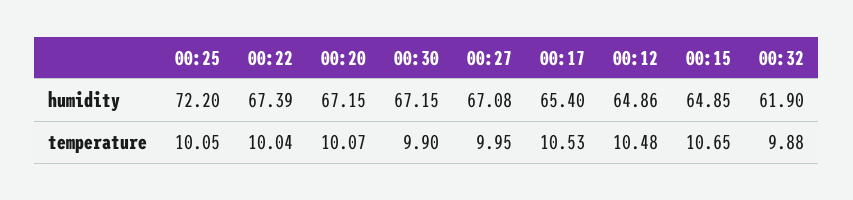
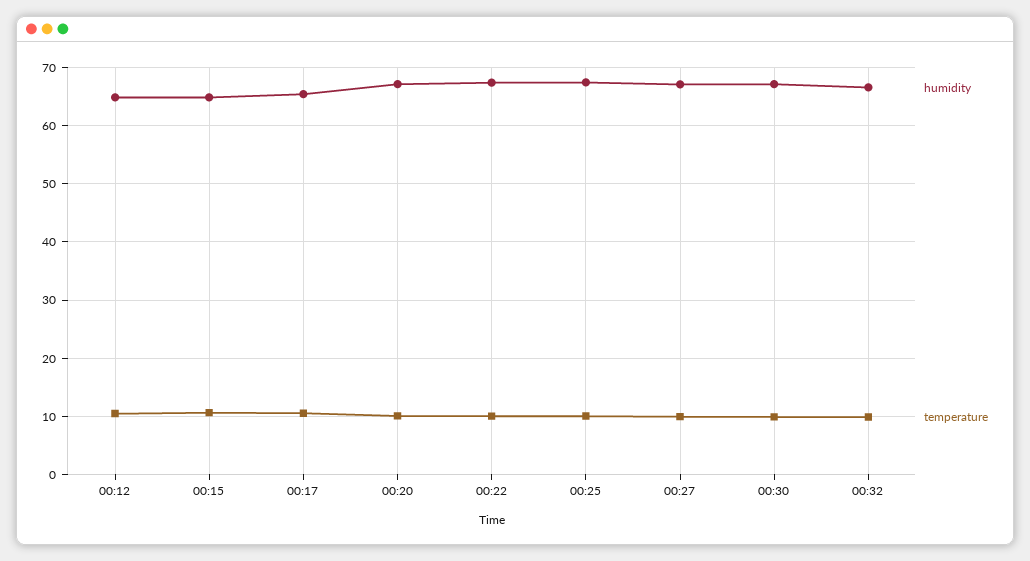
humidity, 00:25: 72.2 -> 68
humidity, 00:32: 61.9 -> 66

